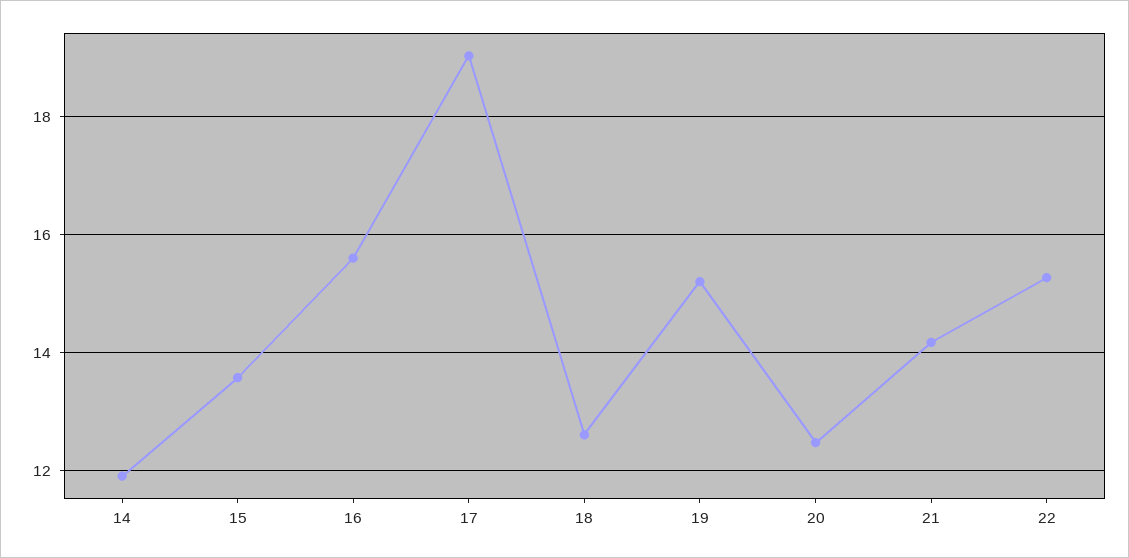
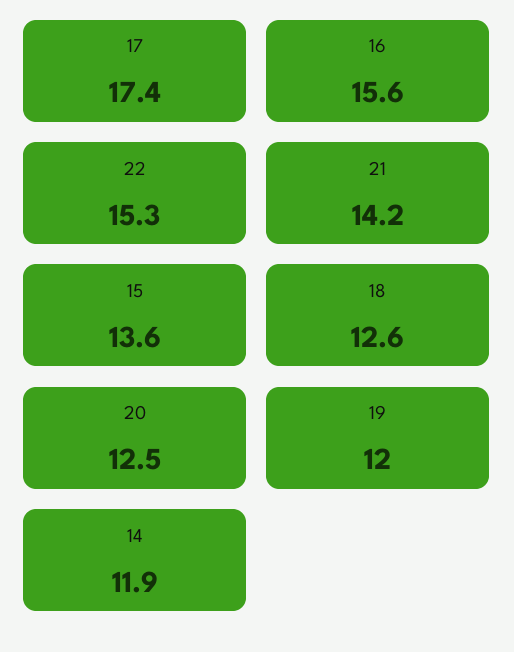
17: 19 -> 17.4
19: 15.2 -> 12

